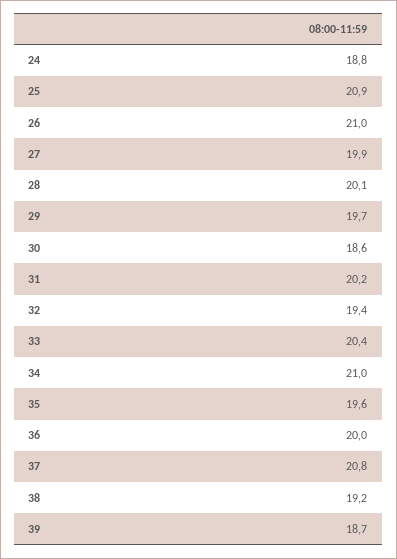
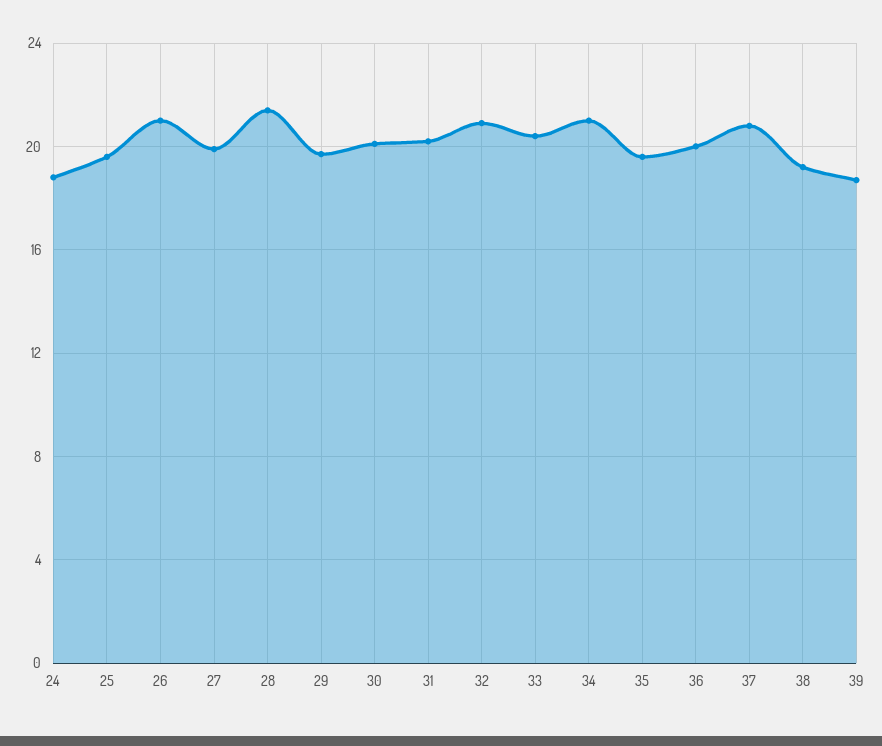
25: 20.9 -> 19.5
28: 20.1 -> 21.5
30: 18.6 -> 20
32: 19.4 -> 21

